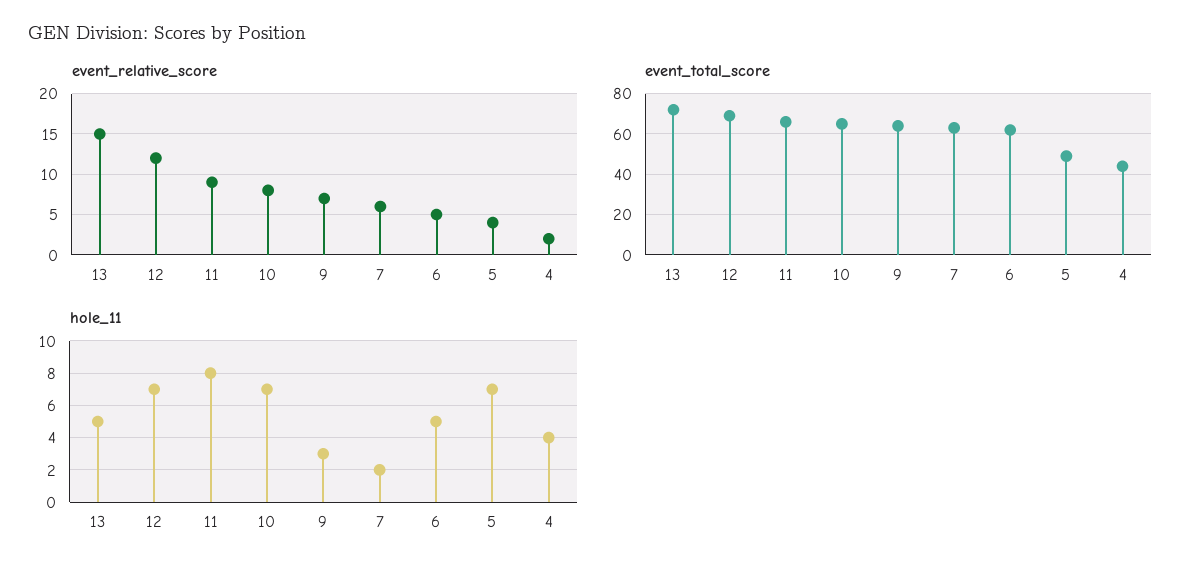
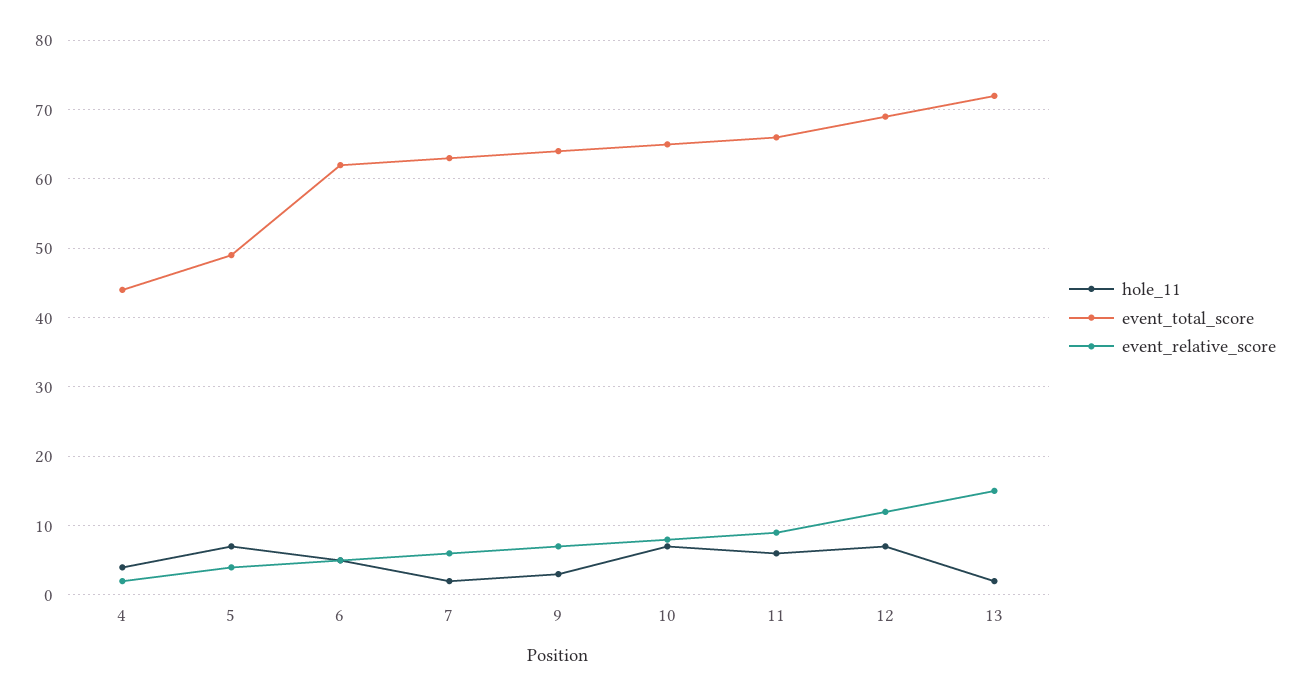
hole_11, 13: 5 -> 2
hole_11, 11: 8 -> 6

